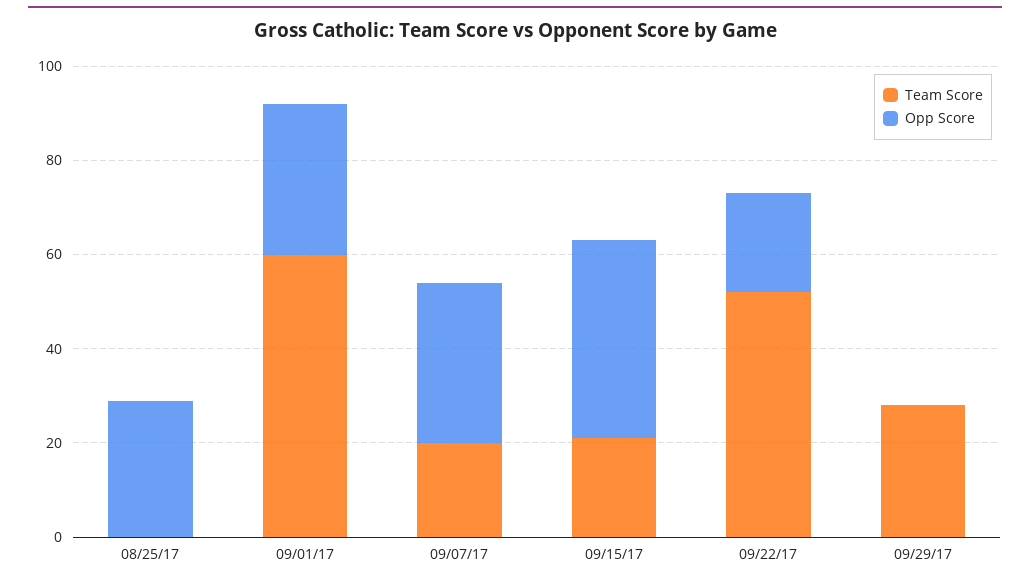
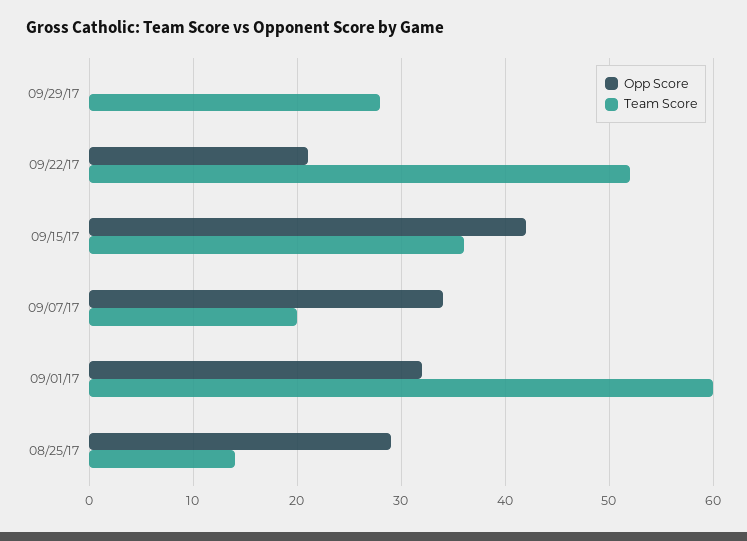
Team Score, 08/25/17: 0 -> 14
Team Score, 09/15/17: 20 -> 36

